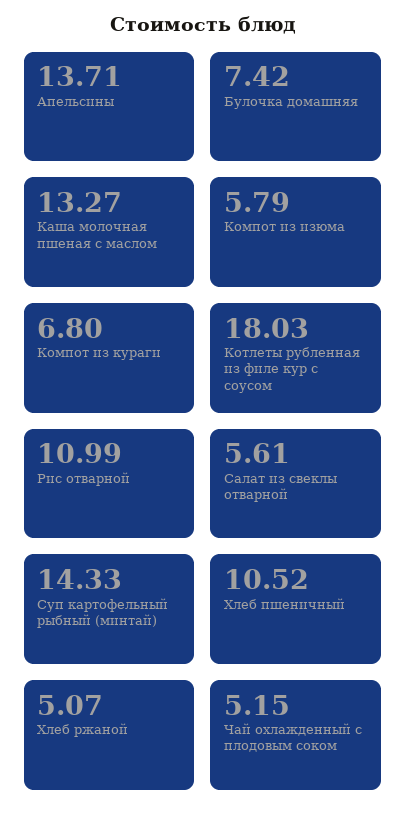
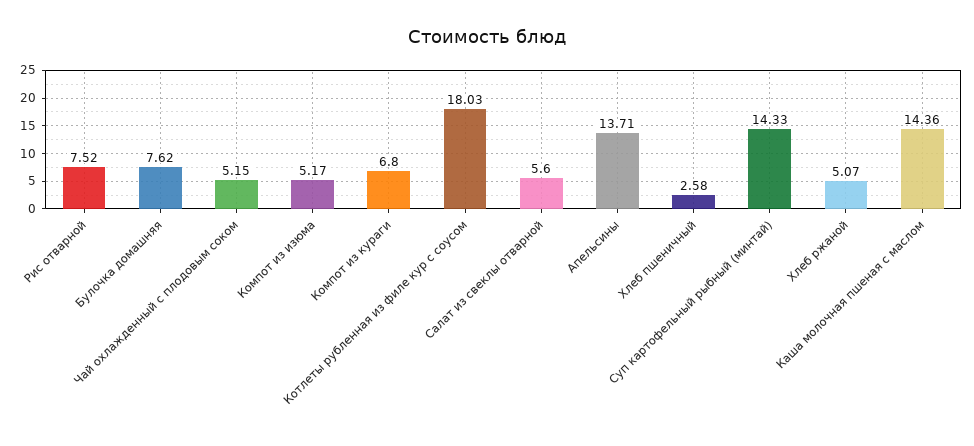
Булочка домашняя: 7.42 -> 7.62
Каша молочная пшеная с маслом: 13.27 -> 14.36
Компот из изюма: 5.79 -> 5.17
Рис отварной: 10.99 -> 7.52
Салат из свеклы отварной: 5.61 -> 5.6
Хлеб пшеничный: 10.52 -> 2.58

